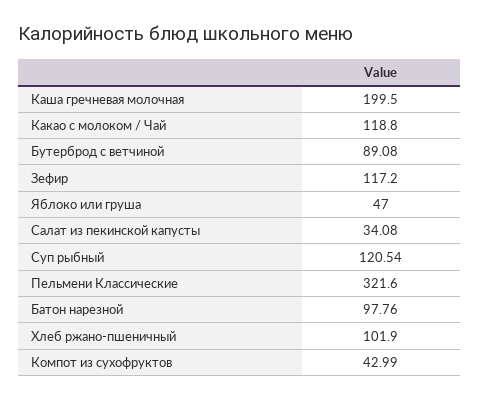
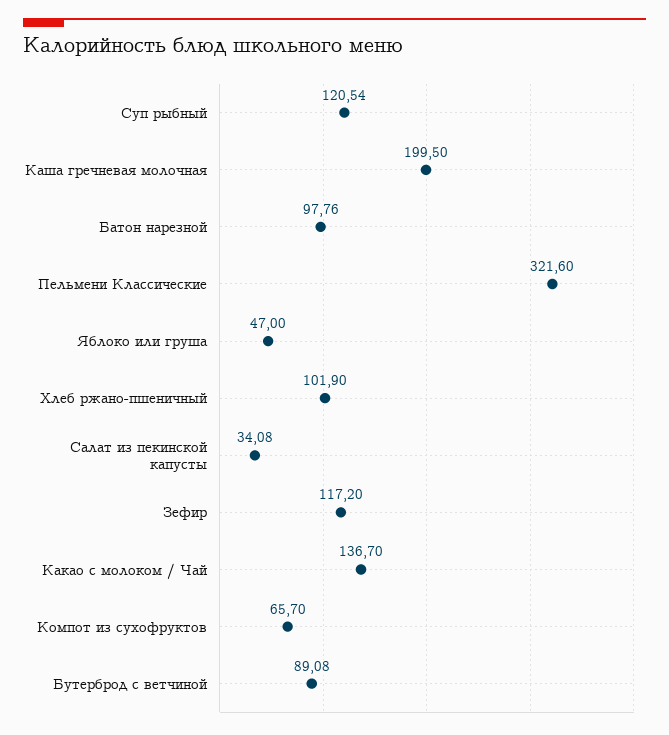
Какао с молоком / Чай: 118.8 -> 136.7
Компот из сухофруктов: 42.99 -> 65.7

